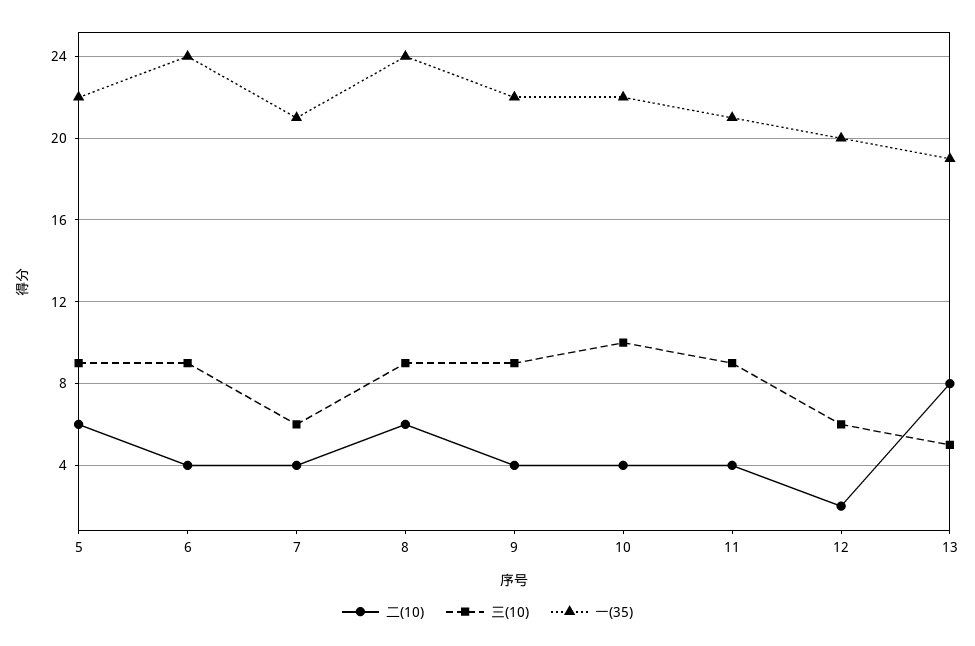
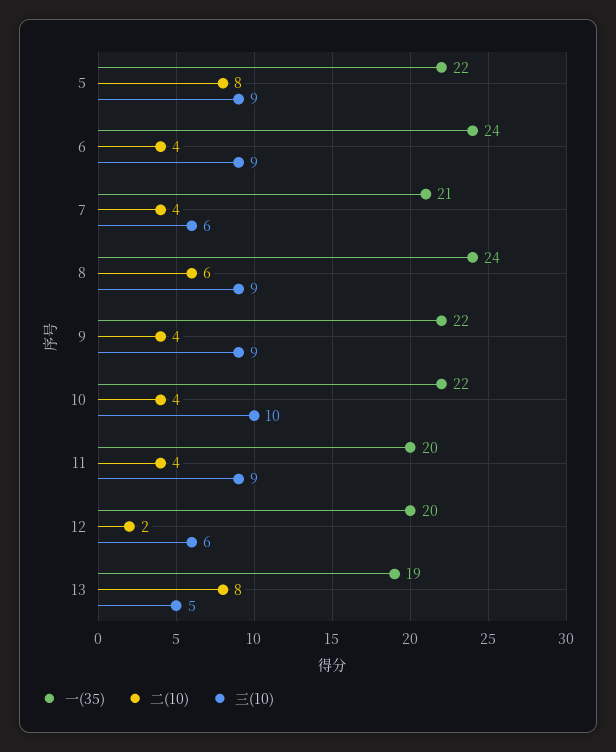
二(10), 5: 6 -> 8
一(35), 11: 21 -> 20

